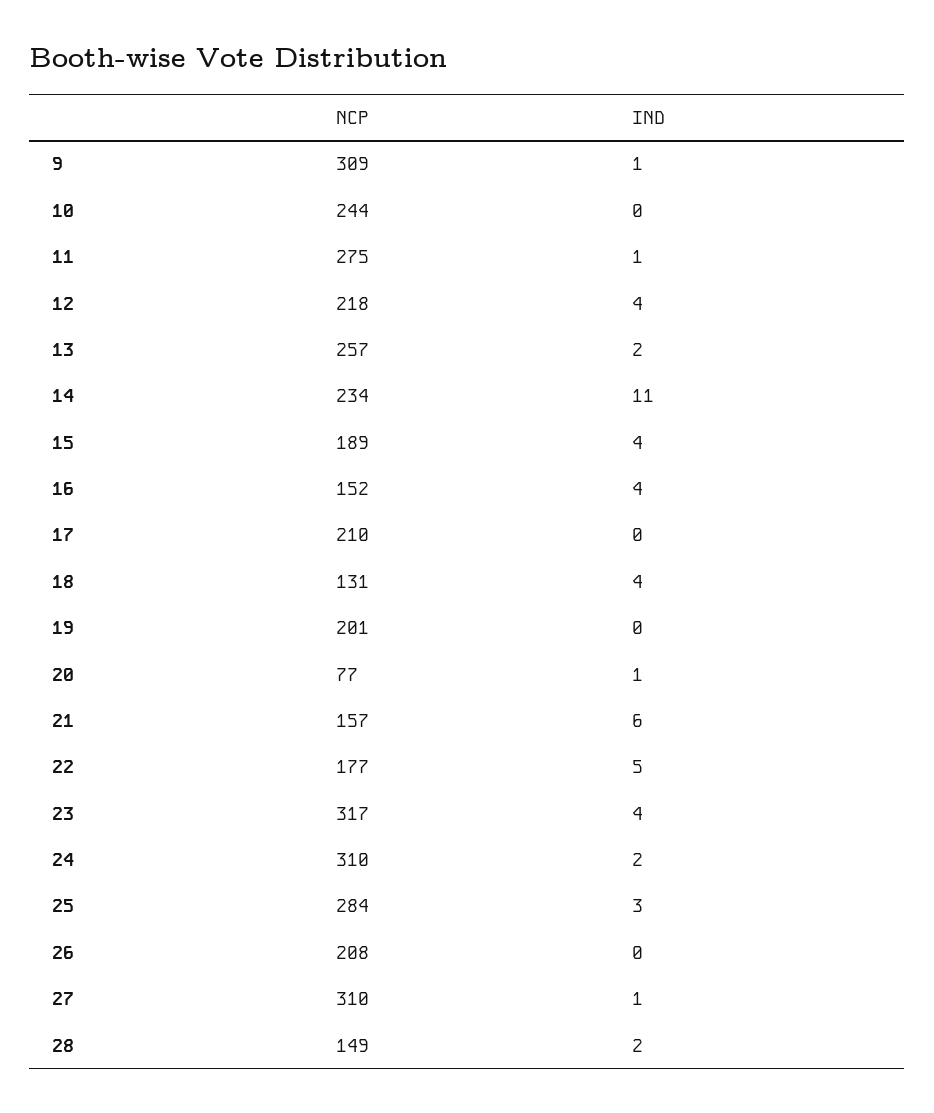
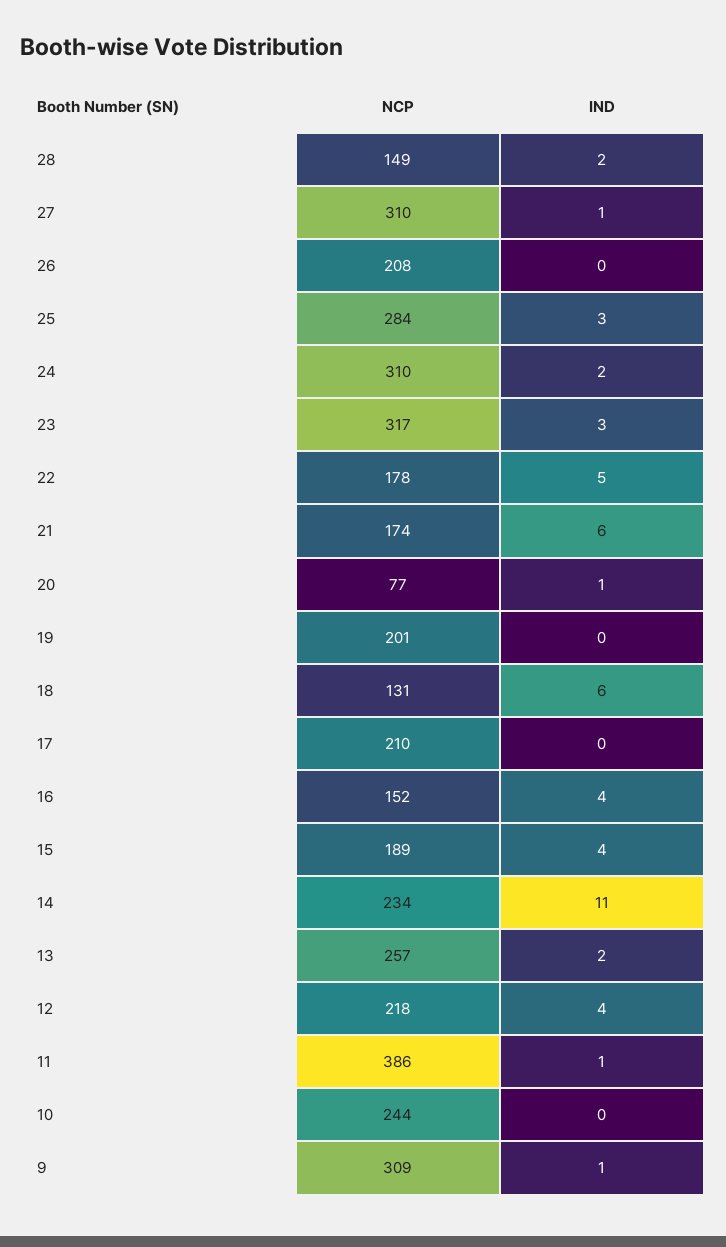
NCP, 11: 275 -> 386
IND, 18: 4 -> 6
NCP, 21: 157 -> 174
NCP, 22: 177 -> 178
IND, 23: 4 -> 3

